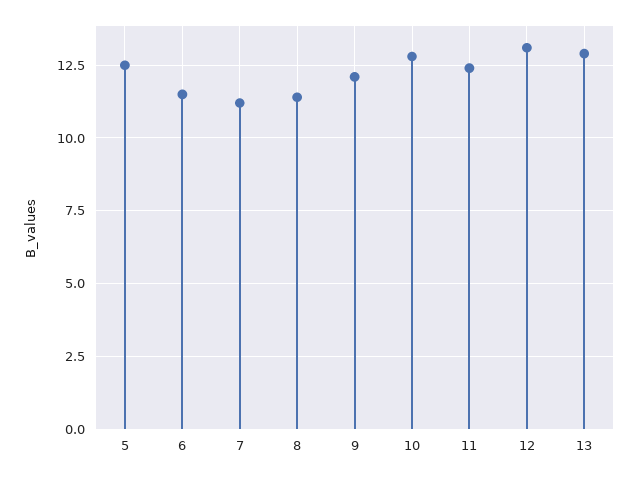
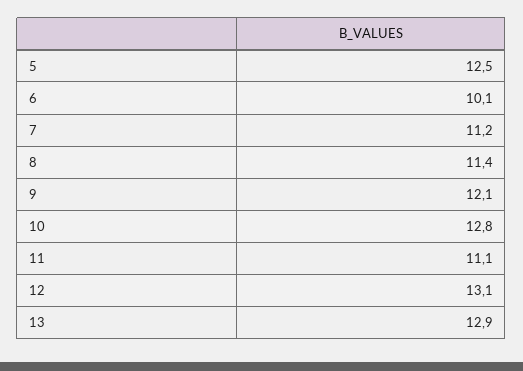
6: 11.5 -> 10.1
11: 12.5 -> 11.1

